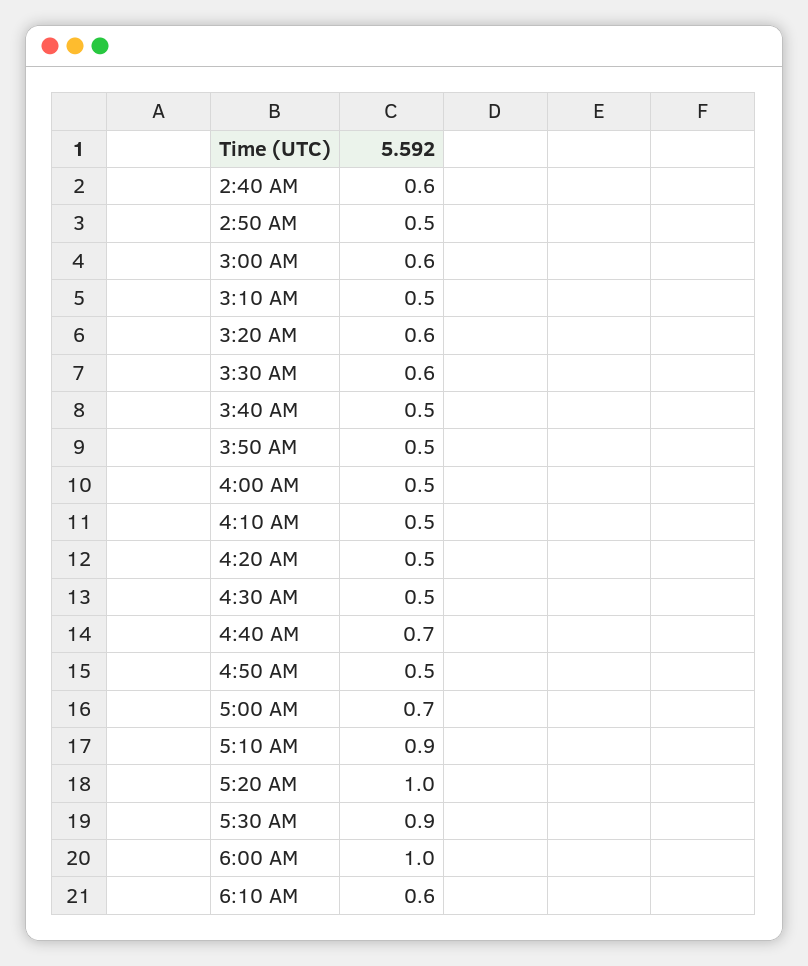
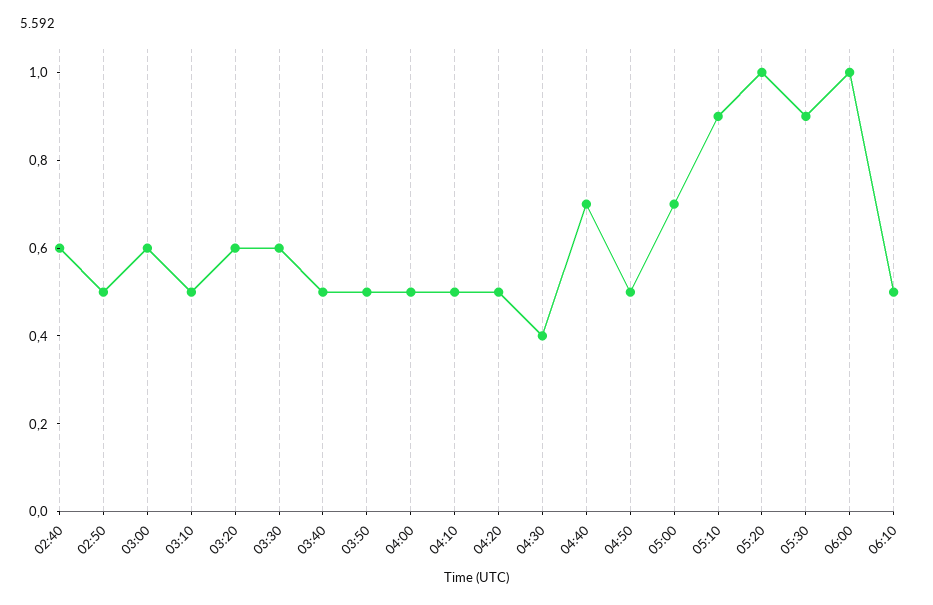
4:30 AM: 0.5 -> 0.4
6:10 AM: 0.6 -> 0.5

